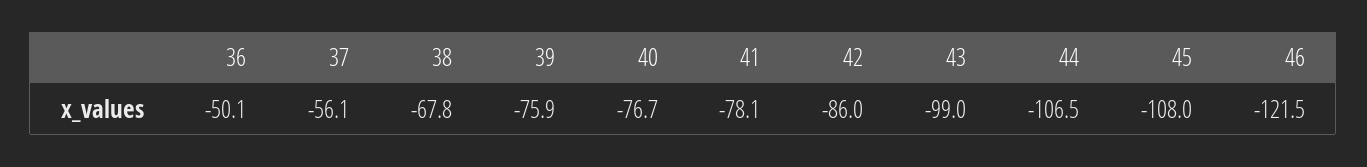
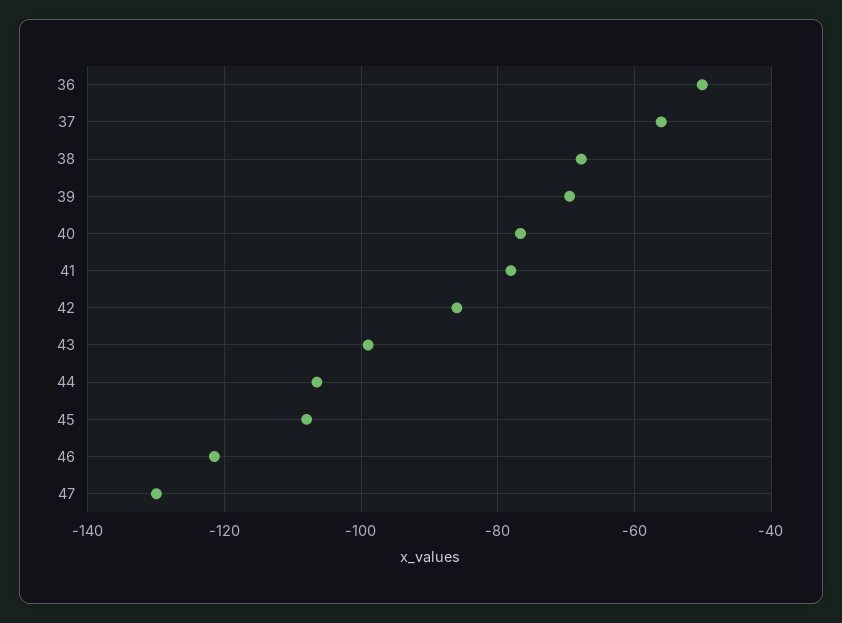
39: -75.9 -> -70
47: none -> -130

